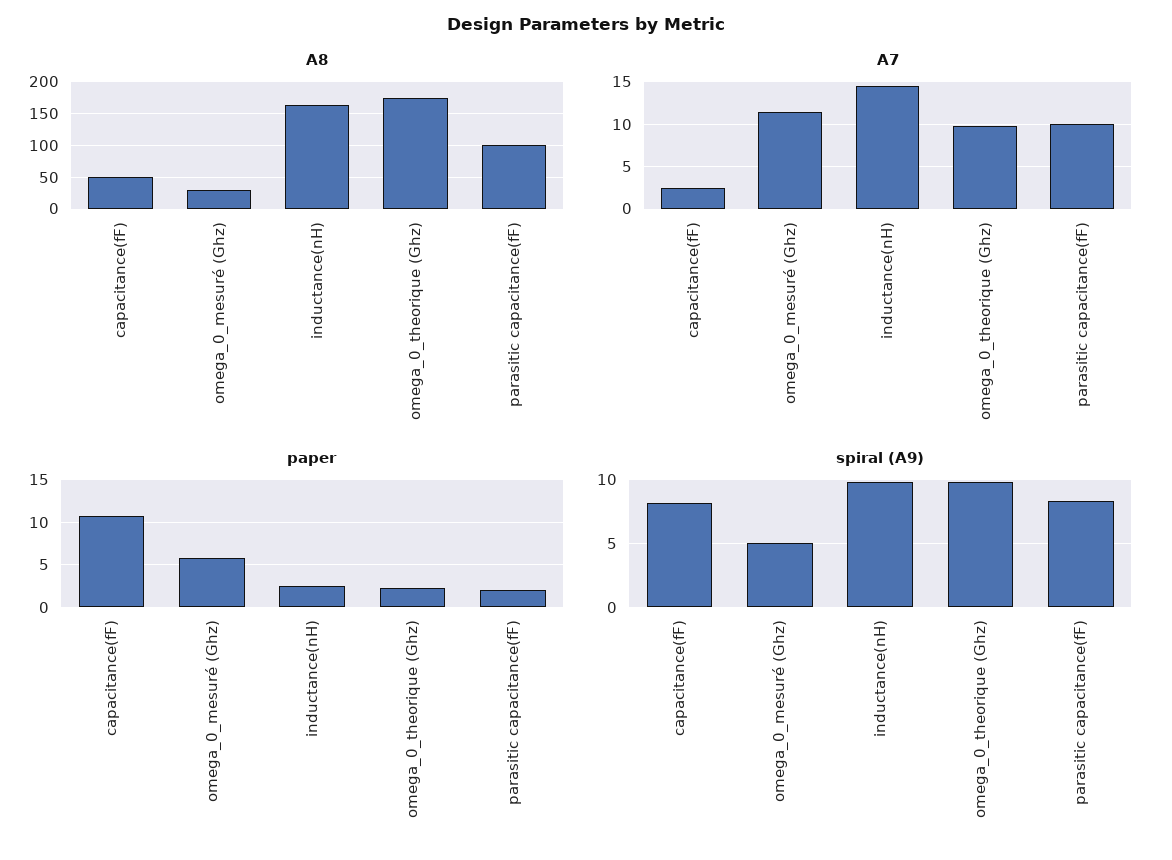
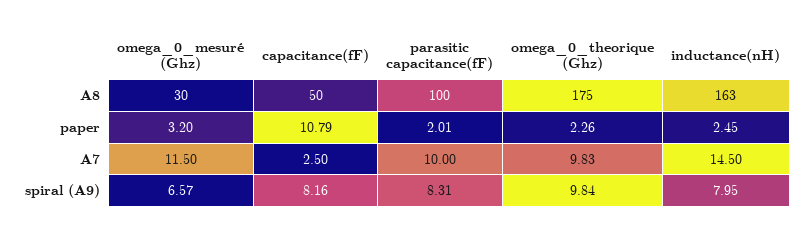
paper, omega_0_mesuré (Ghz): 6 -> 3.2
spiral (A9), omega_0_mesuré (Ghz): 5 -> 6.57
spiral (A9), inductance(nH): 10 -> 7.95

